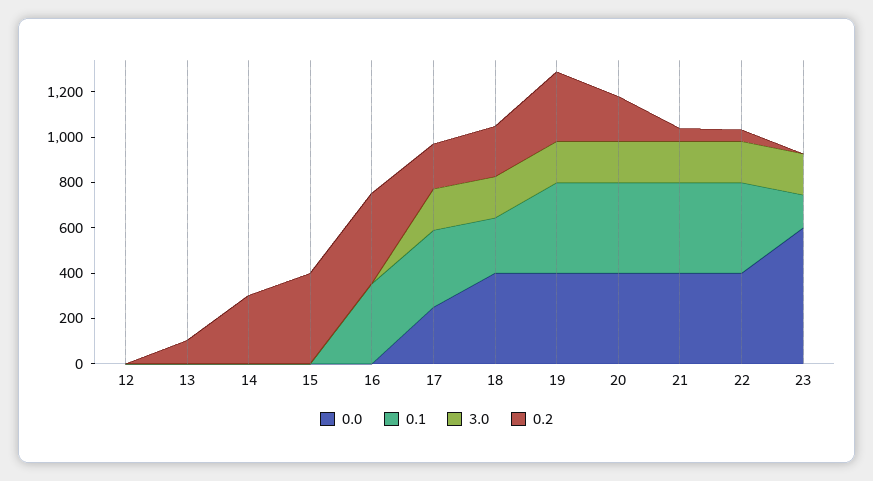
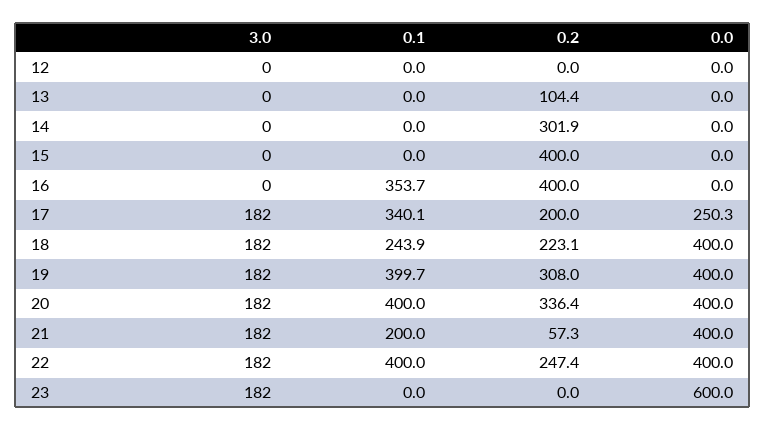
0.2, 20: 200 -> 336.4
0.1, 21: 400 -> 200
0.2, 22: 50 -> 247.4
0.1, 23: 150 -> 0

